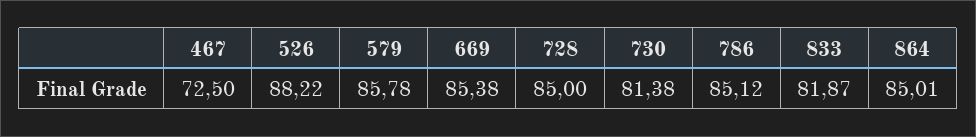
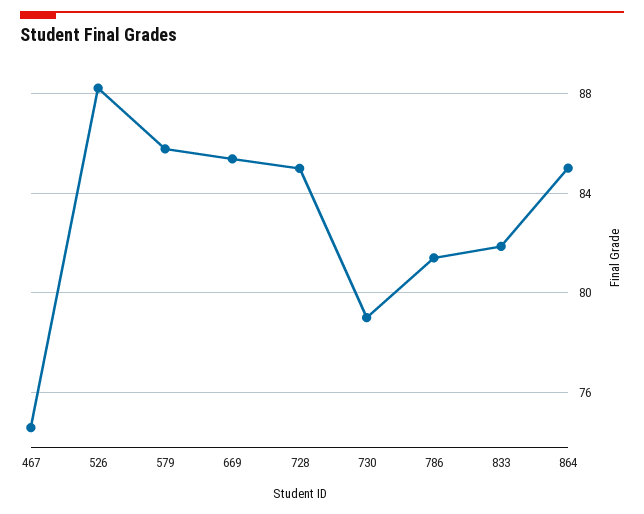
467: 72.5 -> 74.5
730: 81.38 -> 79
786: 85.12 -> 81.5

